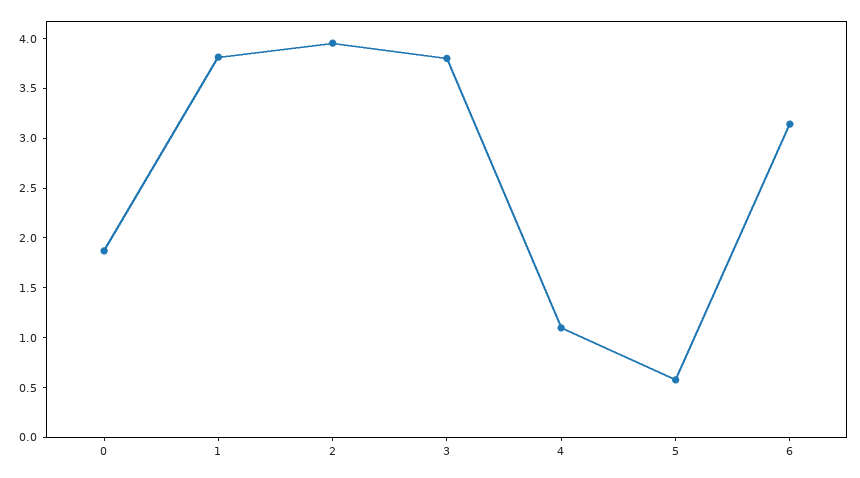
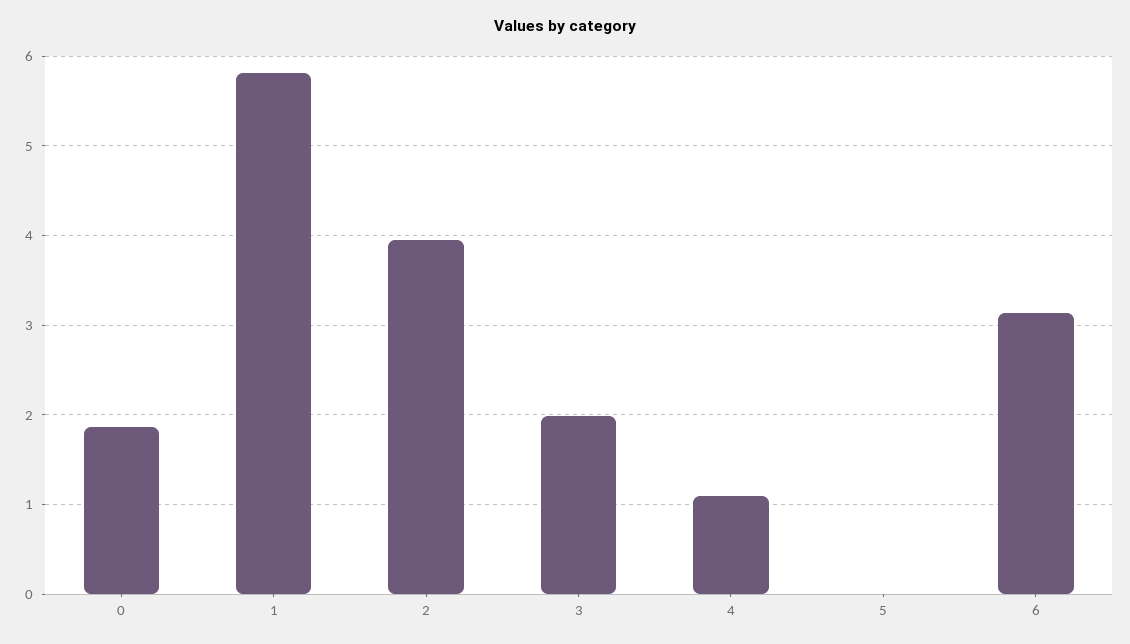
1: 3.8 -> 5.8
3: 3.8 -> 2
5: 0.6 -> 0

